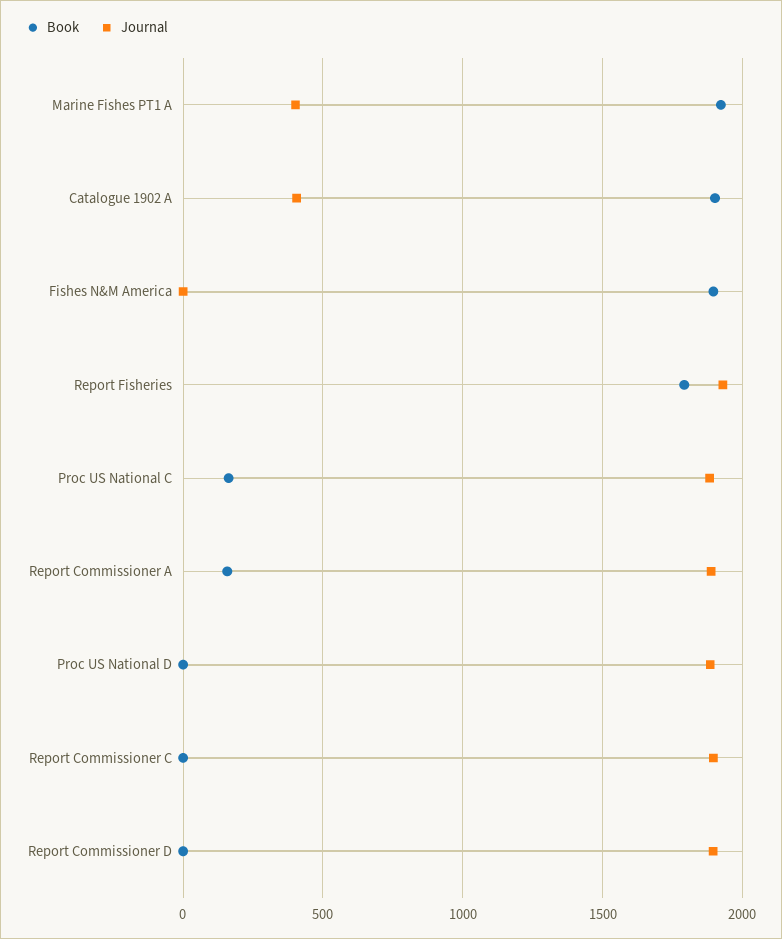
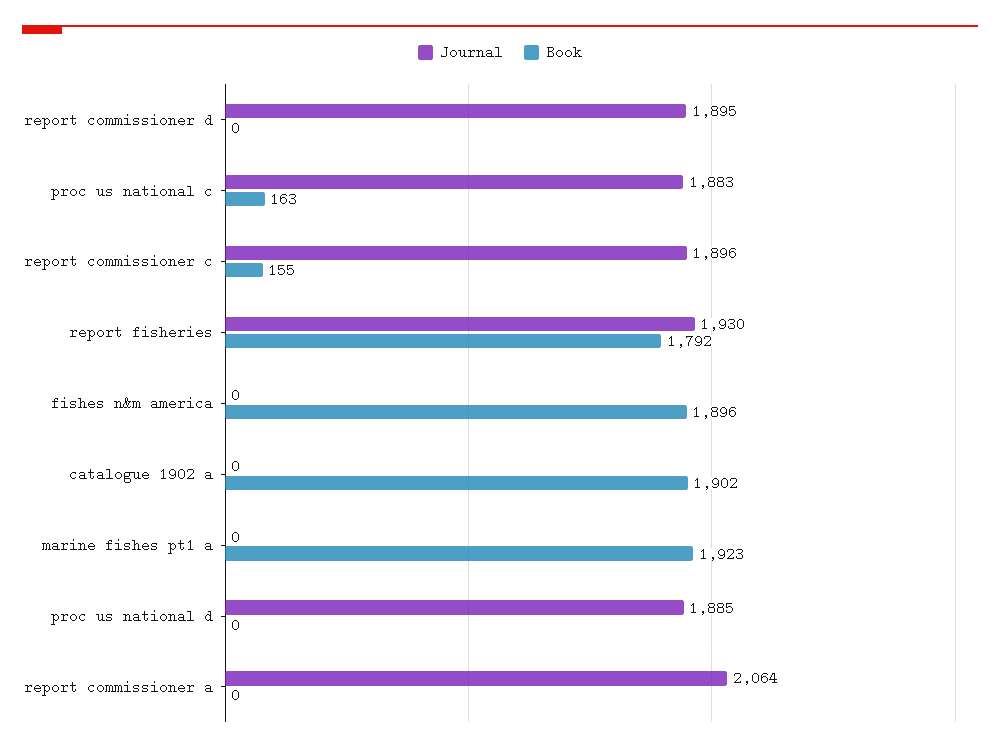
Journal, Marine Fishes PT1 A: 400 -> 0
Journal, Catalogue 1902 A: 400 -> 0
Book, Report Commissioner A: 150 -> 0
Journal, Report Commissioner A: 1900 -> 2064
Book, Report Commissioner C: 0 -> 155

